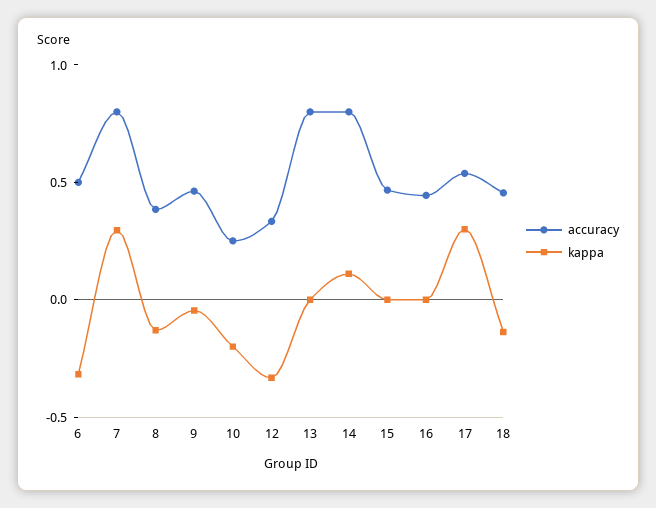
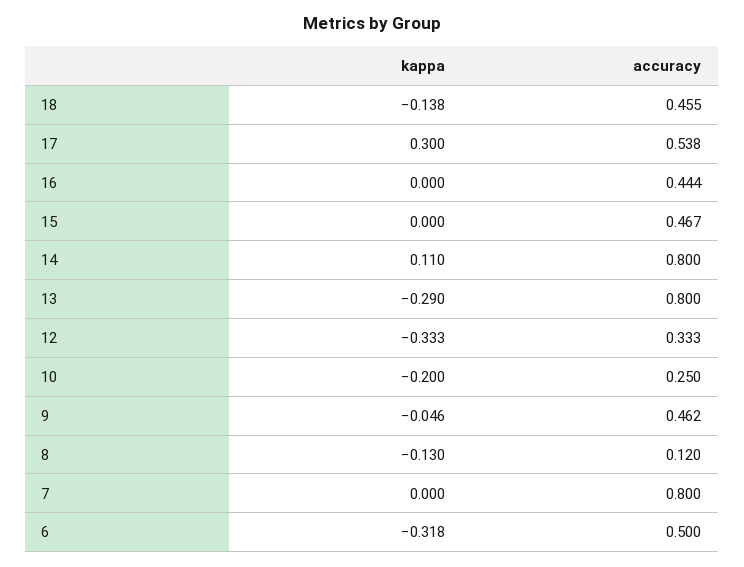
kappa, 7: 0.3 -> 0
accuracy, 8: 0.4 -> 0.12
kappa, 13: 0 -> -0.29

